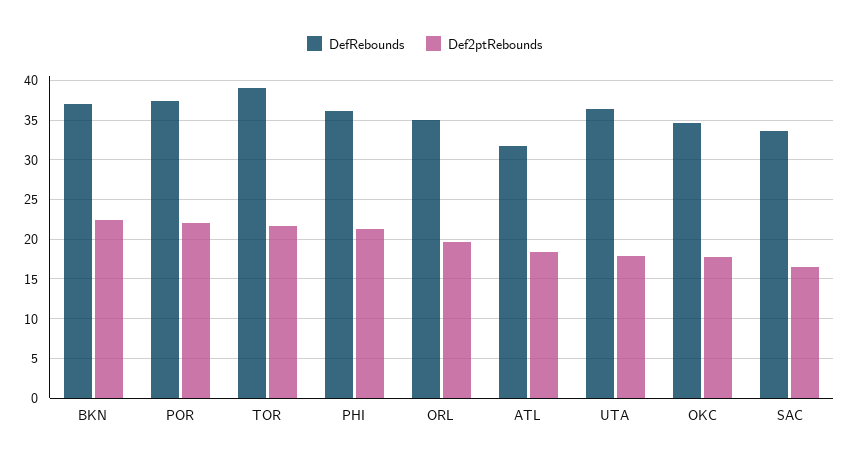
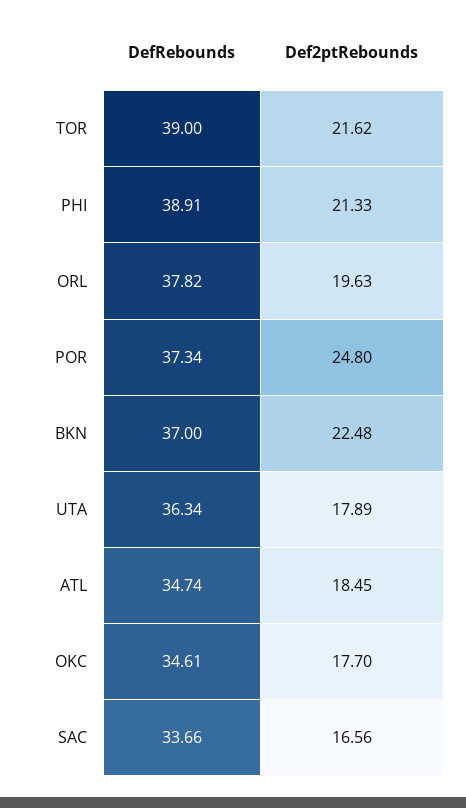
Def2ptRebounds, POR: 22 -> 24.8
DefRebounds, PHI: 36 -> 38.91
DefRebounds, ORL: 35 -> 37.82
DefRebounds, ATL: 32 -> 34.74

